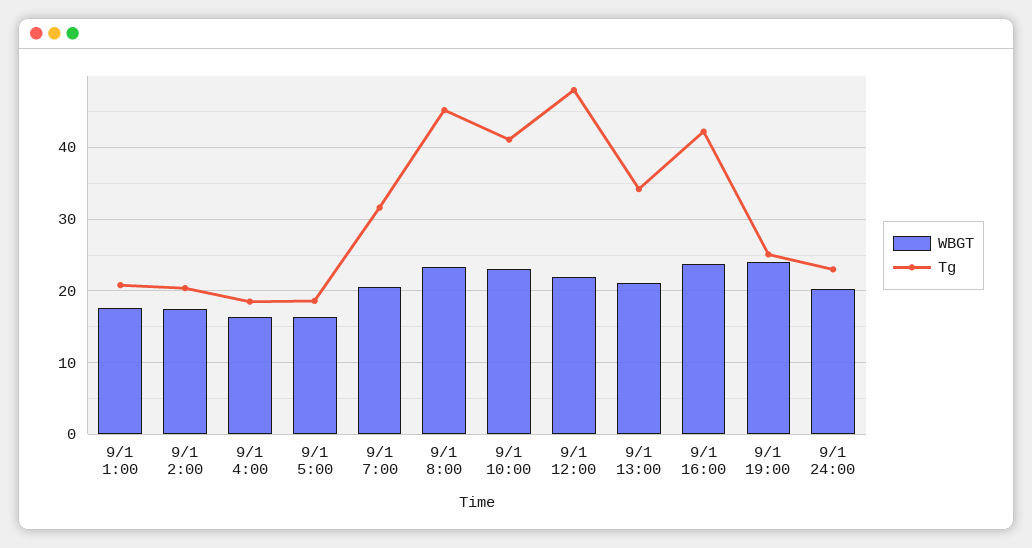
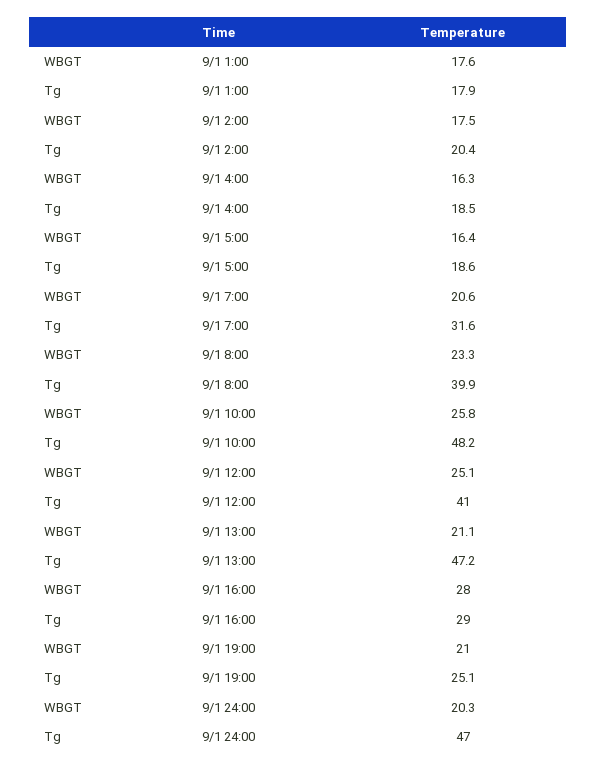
Tg, 9/1 1:00: 21 -> 17.9
Tg, 9/1 8:00: 45 -> 39.9
WBGT, 9/1 10:00: 23 -> 25.8
Tg, 9/1 10:00: 41 -> 48.2
WBGT, 9/1 12:00: 22 -> 25.1
Tg, 9/1 12:00: 48 -> 41
Tg, 9/1 13:00: 34 -> 47.2
WBGT, 9/1 16:00: 24 -> 28
Tg, 9/1 16:00: 42 -> 29
WBGT, 9/1 19:00: 24 -> 21
Tg, 9/1 24:00: 23 -> 47

